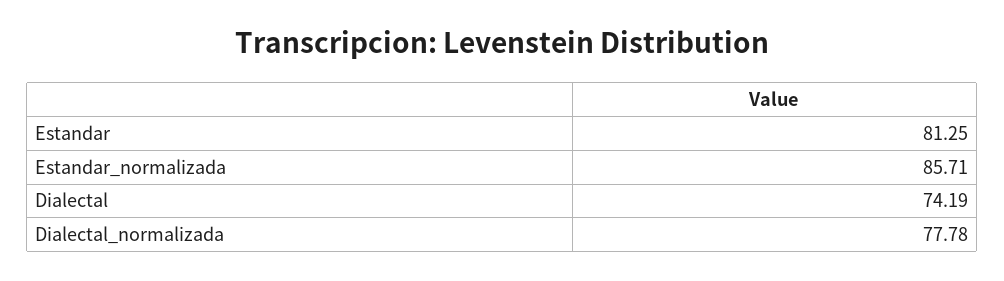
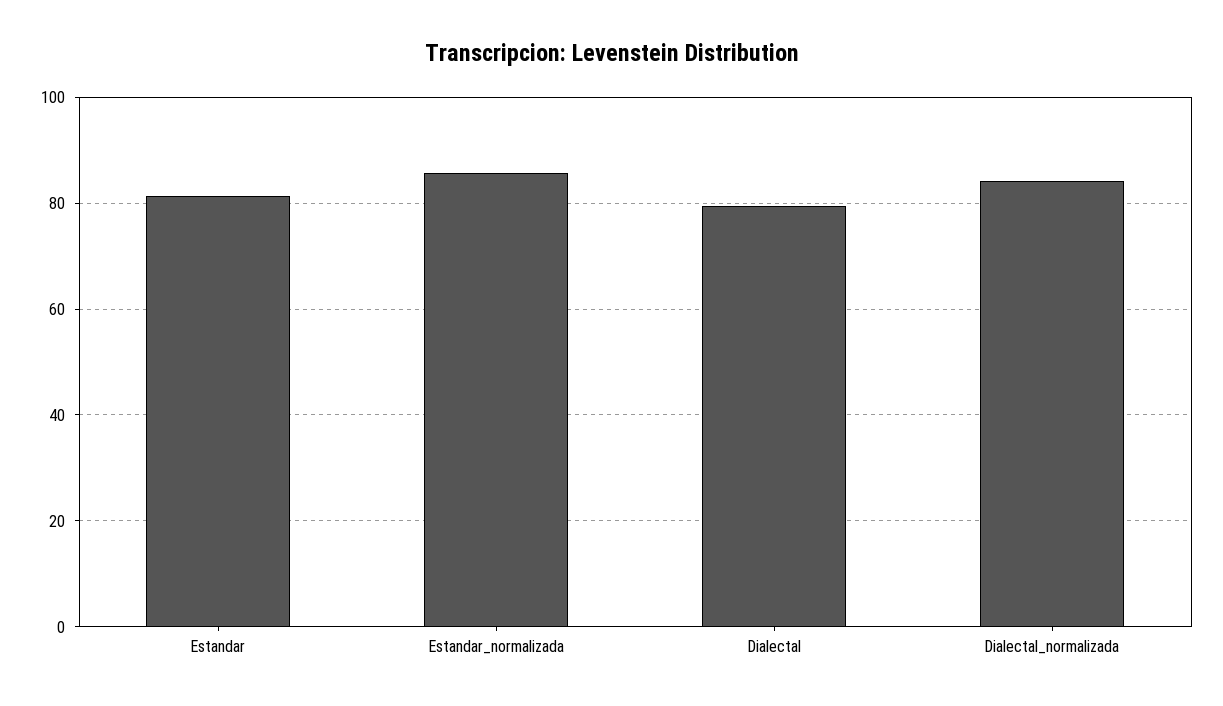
Dialectal: 74.19 -> 80
Dialectal_normalizada: 77.78 -> 84

